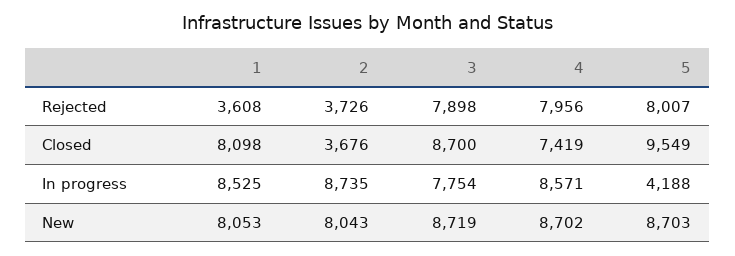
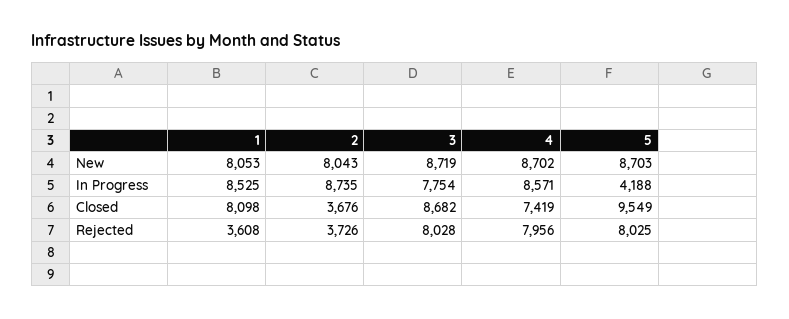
3, Rejected: 7898 -> 8028
5, Rejected: 8007 -> 8025
3, Closed: 8700 -> 8682

